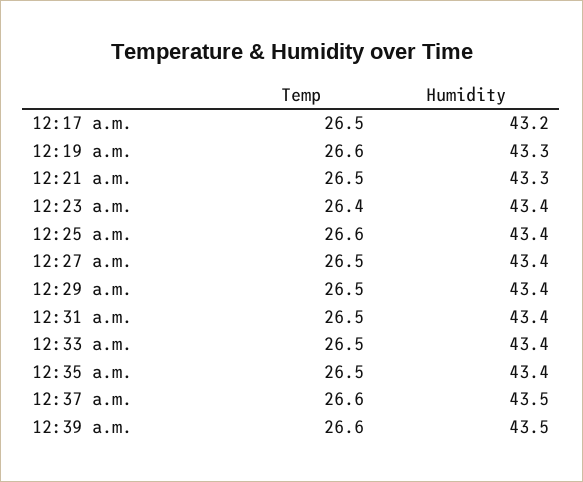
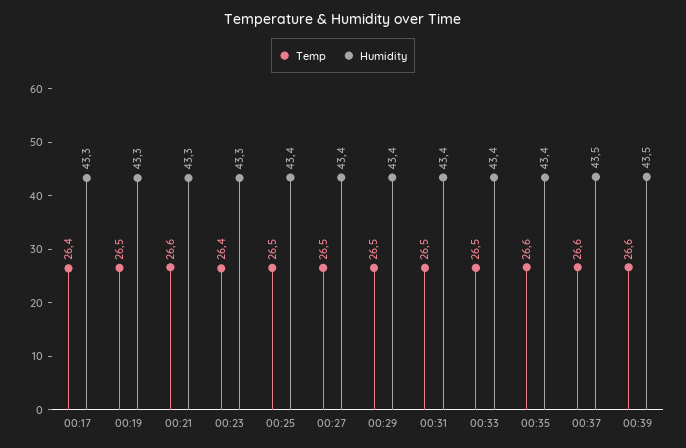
Temp, 12:17 a.m.: 26.5 -> 26.4
Humidity, 12:17 a.m.: 43.2 -> 43.3
Temp, 12:19 a.m.: 26.6 -> 26.5
Temp, 12:21 a.m.: 26.5 -> 26.6
Humidity, 12:23 a.m.: 43.4 -> 43.3
Temp, 12:25 a.m.: 26.6 -> 26.5
Temp, 12:35 a.m.: 26.5 -> 26.6

